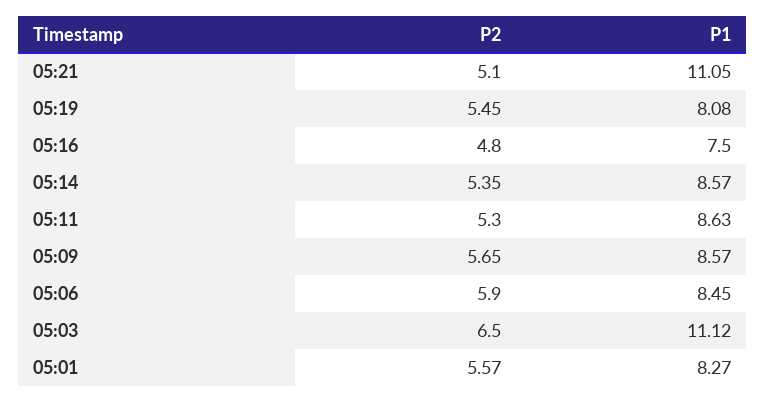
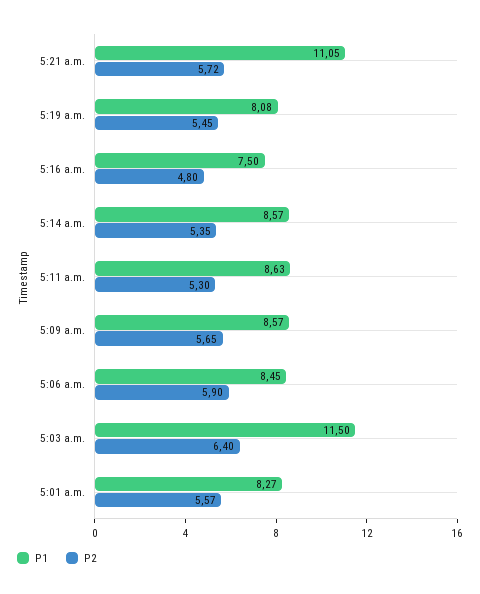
P2, 05:21: 5.1 -> 5.72
P2, 05:03: 6.5 -> 6.4
P1, 05:03: 11.12 -> 11.5

